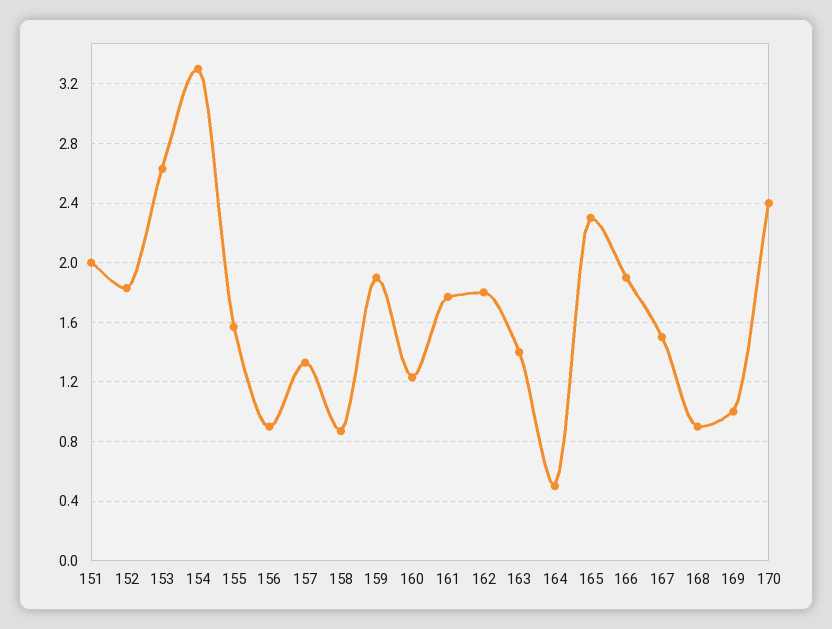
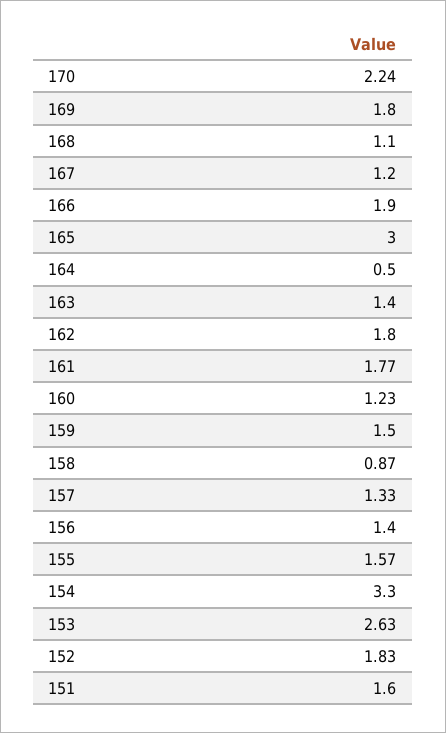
151: 2 -> 1.6
156: 0.9 -> 1.4
159: 1.9 -> 1.5
165: 2.3 -> 3
167: 1.5 -> 1.2
168: 0.9 -> 1.1
169: 1 -> 1.8
170: 2.4 -> 2.24

